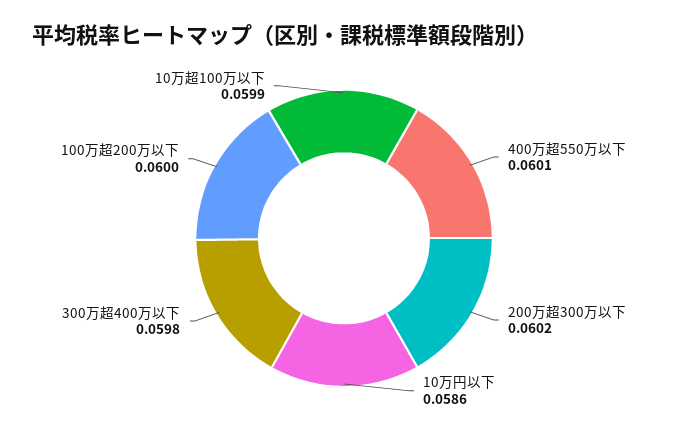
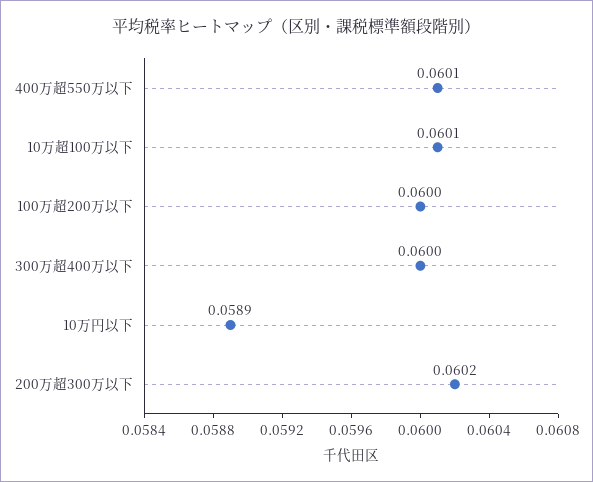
10万円以下: 0.0586 -> 0.0589
300万超400万以下: 0.0598 -> 0.06
10万超100万以下: 0.0599 -> 0.0601

